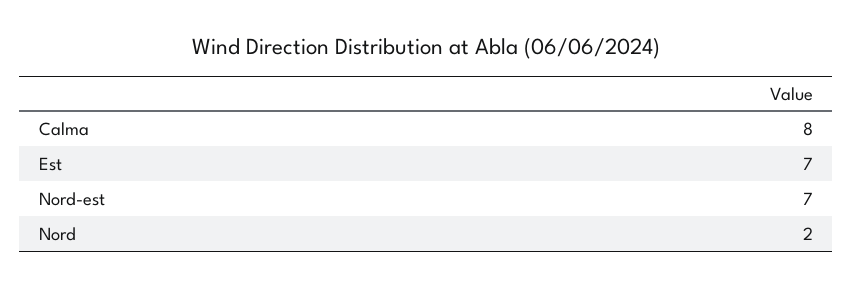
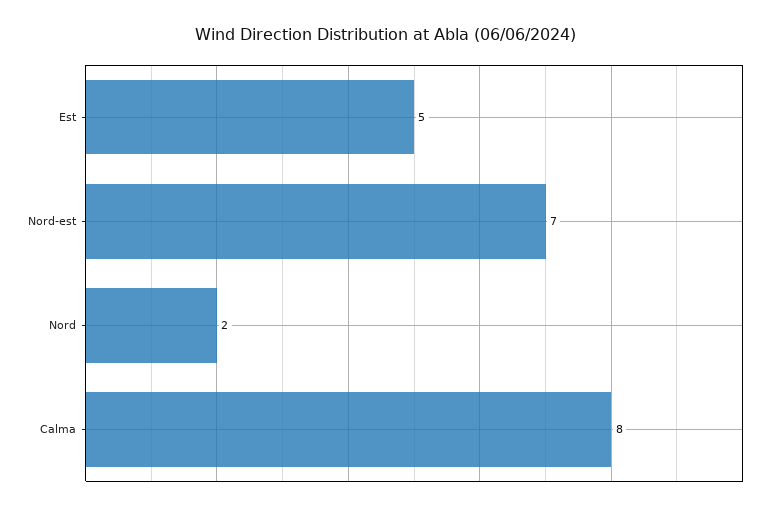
Est: 7 -> 5

